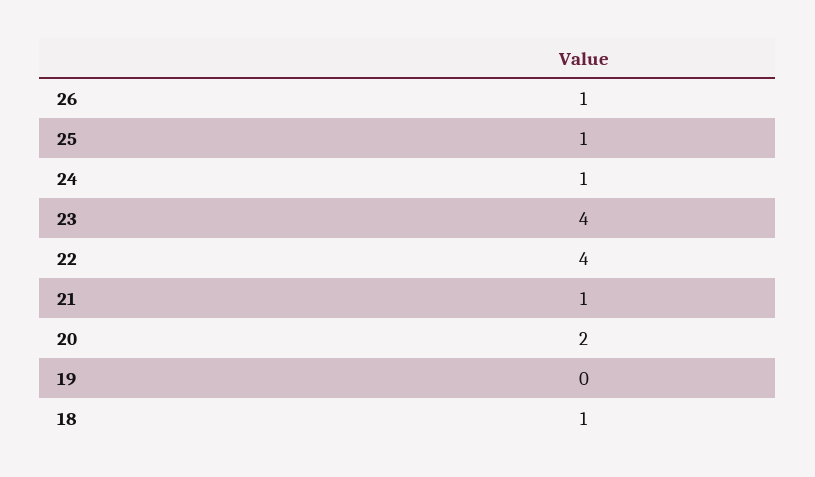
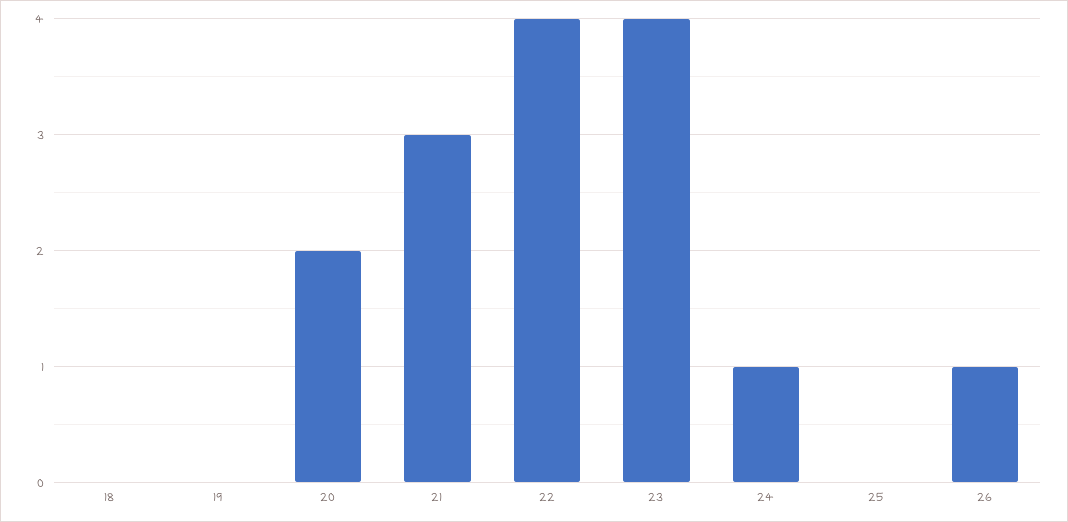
25: 1 -> 0
21: 1 -> 3
18: 1 -> 0

